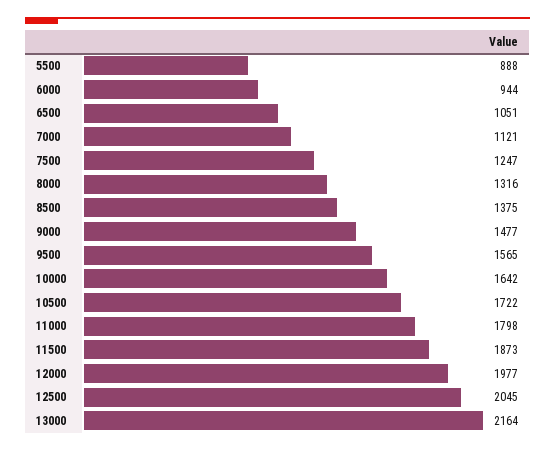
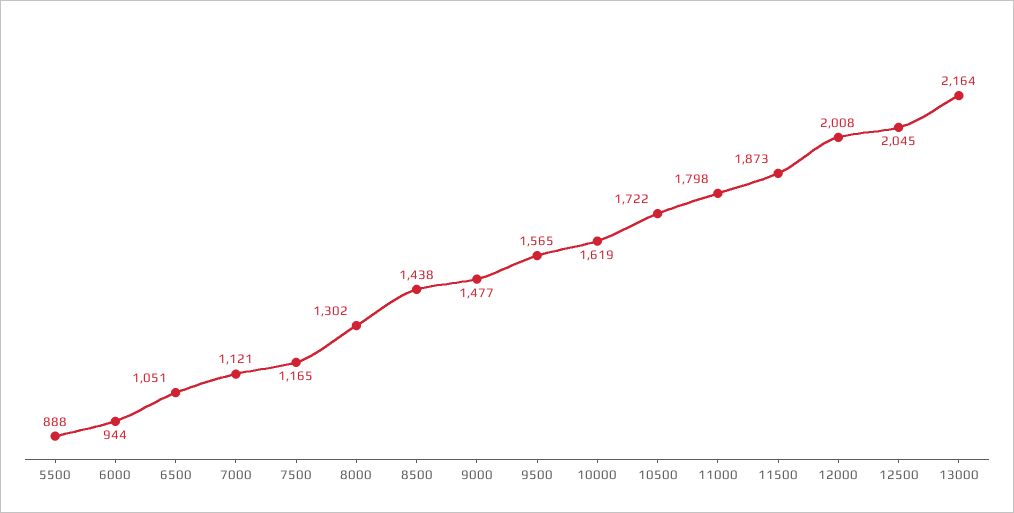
7500: 1247 -> 1165
8000: 1316 -> 1302
8500: 1375 -> 1438
10000: 1642 -> 1619
12000: 1977 -> 2008

